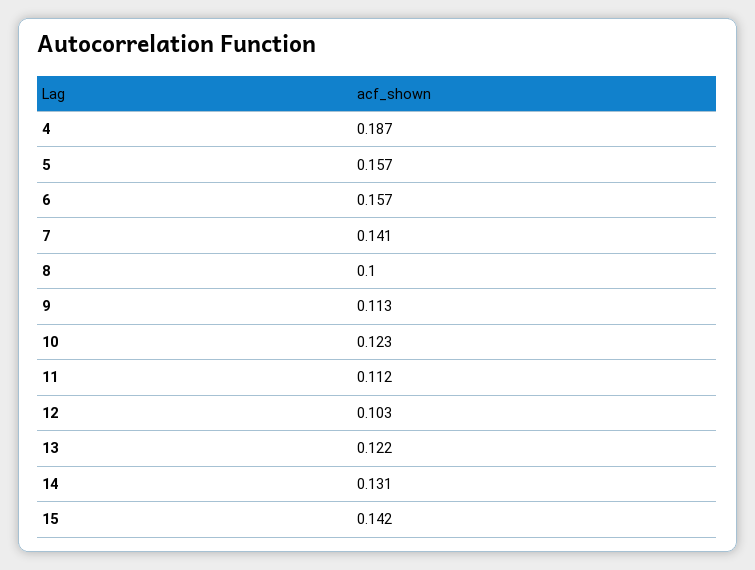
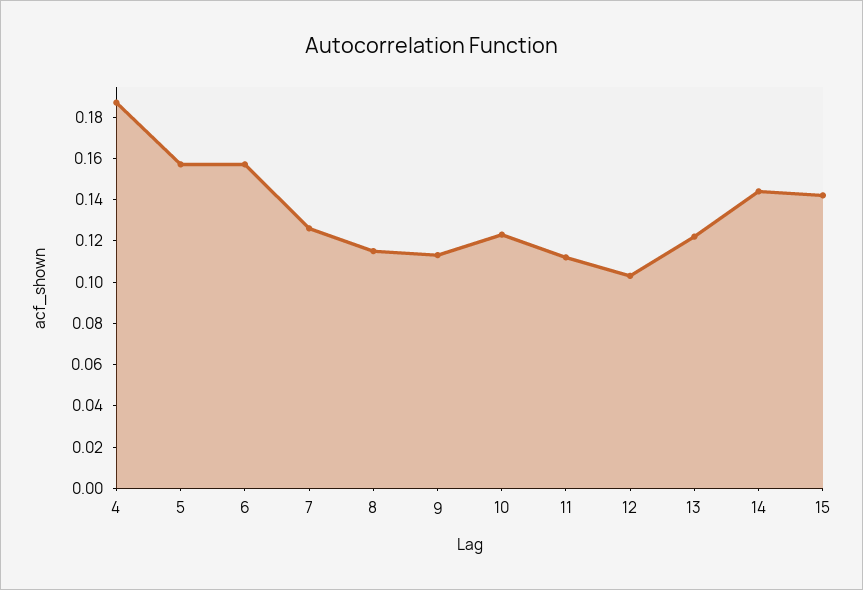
7: 0.141 -> 0.125
8: 0.1 -> 0.115
14: 0.131 -> 0.145

